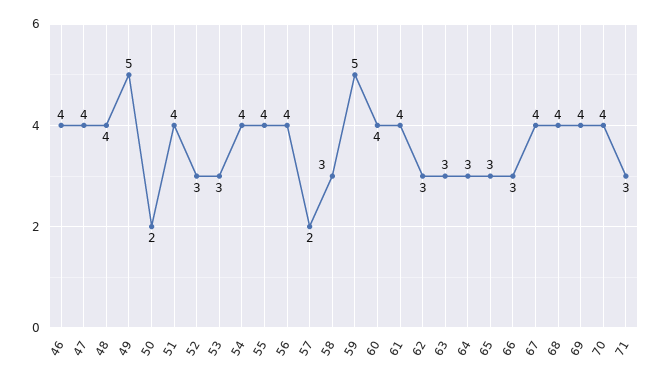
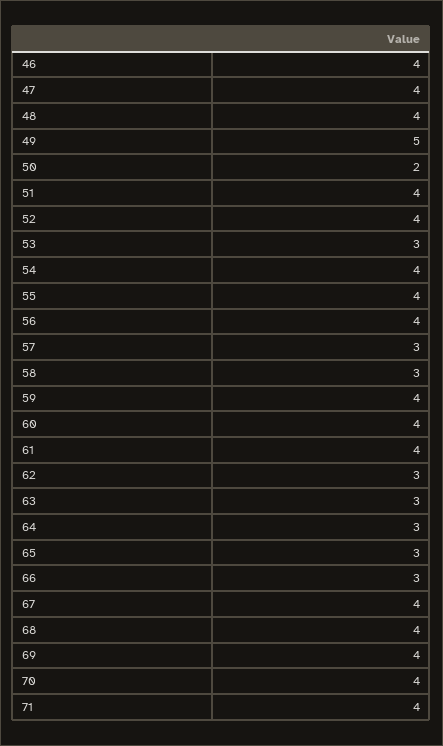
52: 3 -> 4
57: 2 -> 3
59: 5 -> 4
71: 3 -> 4

